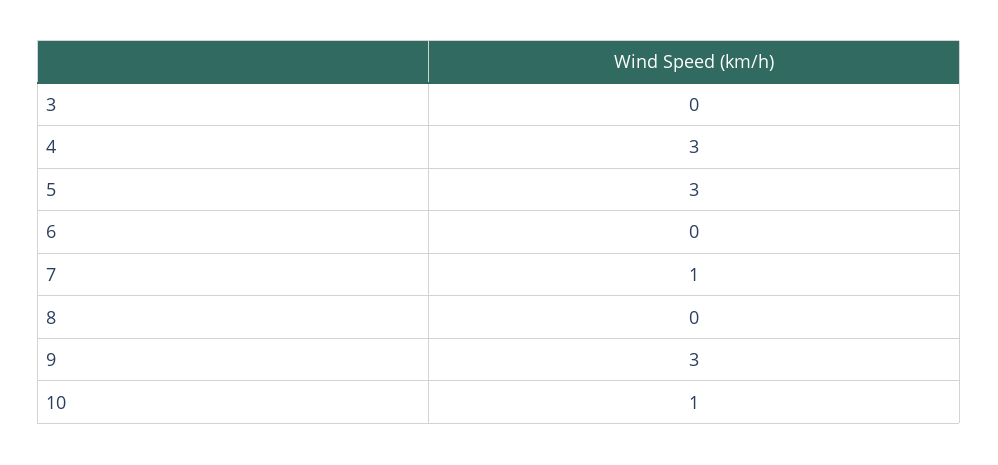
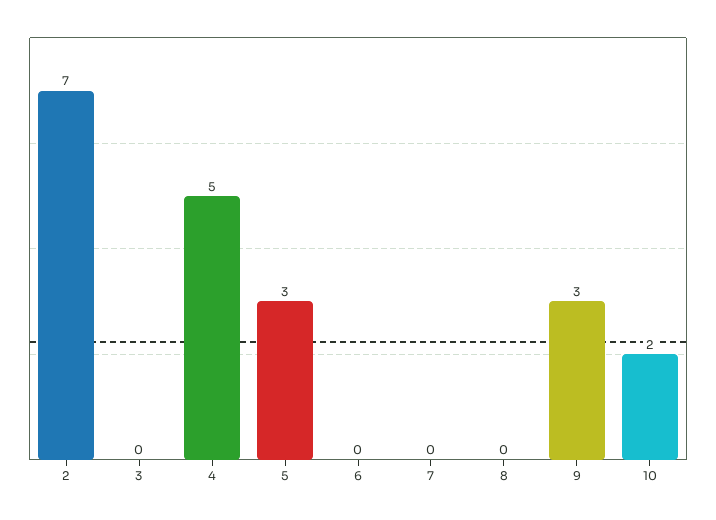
4: 3 -> 5
7: 1 -> 0
10: 1 -> 2
2: none -> 7

